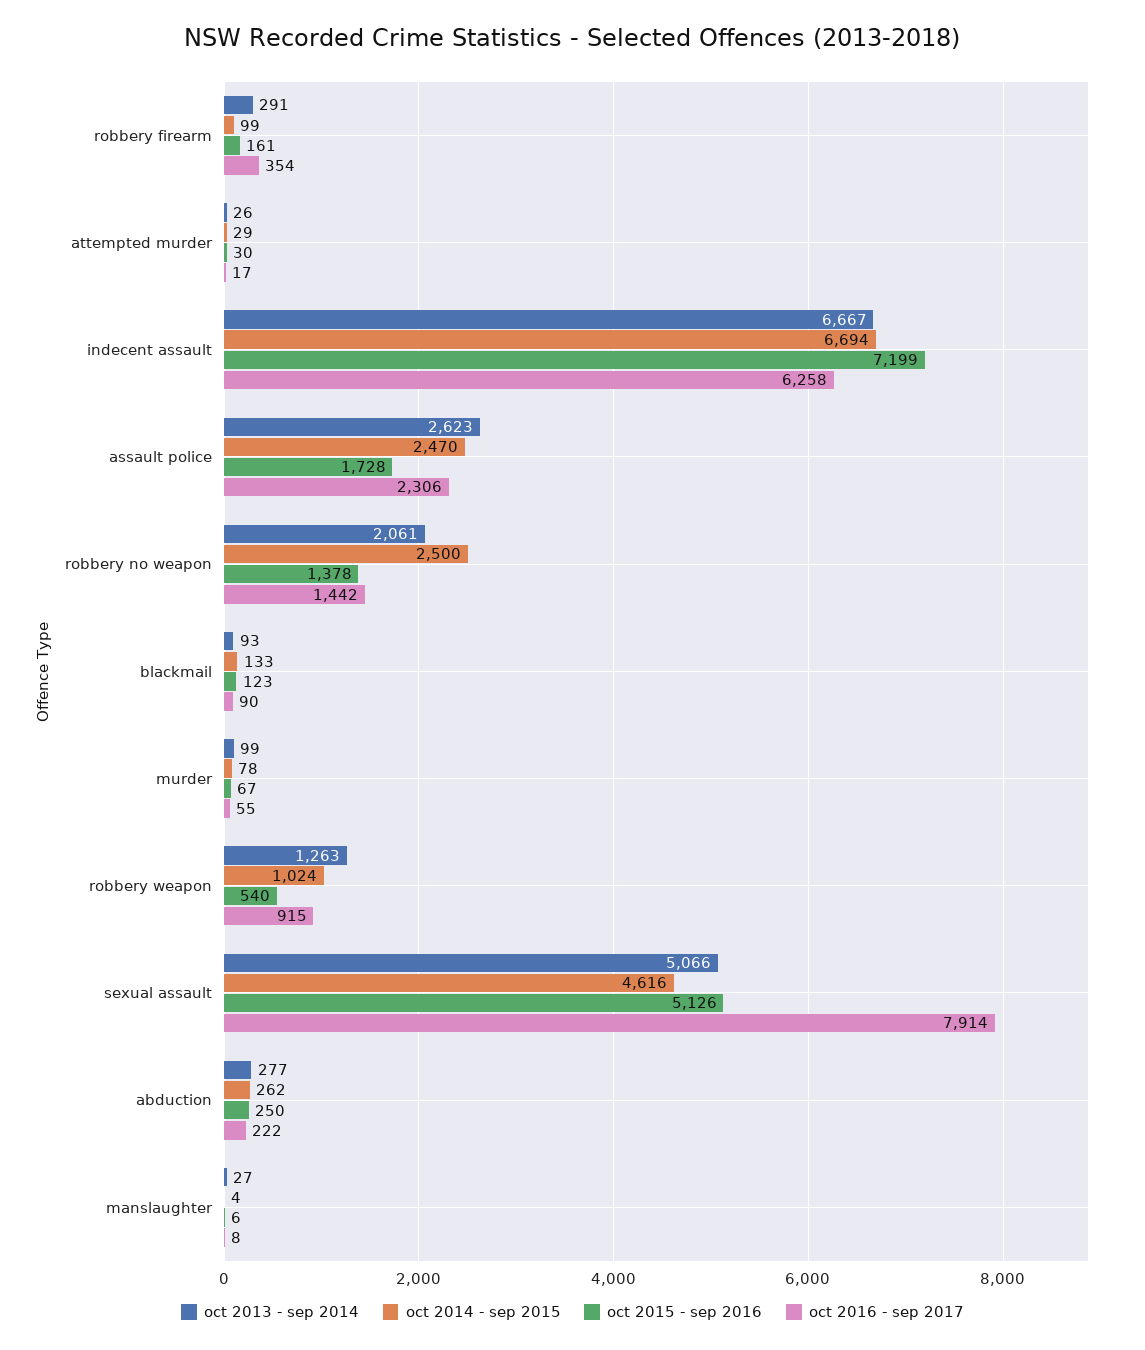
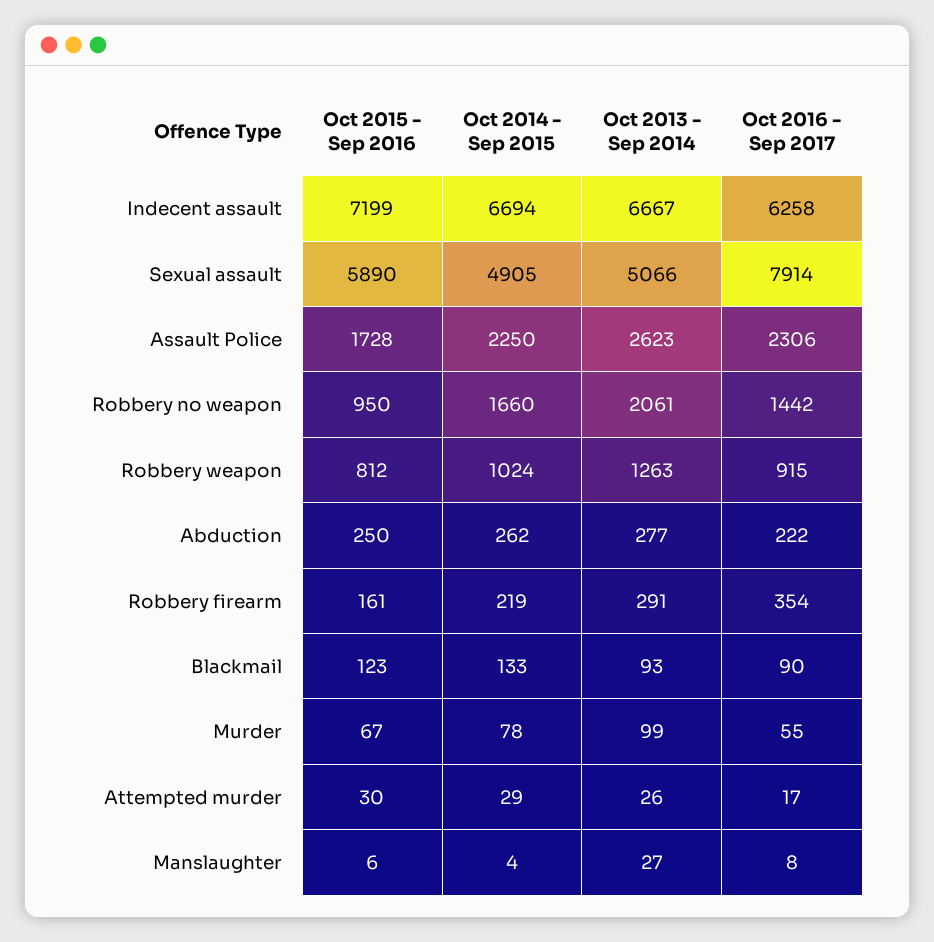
oct 2014 - sep 2015, robbery firearm: 99 -> 219
oct 2014 - sep 2015, assault police: 2470 -> 2250
oct 2014 - sep 2015, robbery no weapon: 2500 -> 1660
oct 2015 - sep 2016, robbery no weapon: 1378 -> 950
oct 2015 - sep 2016, robbery weapon: 540 -> 812
oct 2014 - sep 2015, sexual assault: 4616 -> 4905
oct 2015 - sep 2016, sexual assault: 5126 -> 5890

